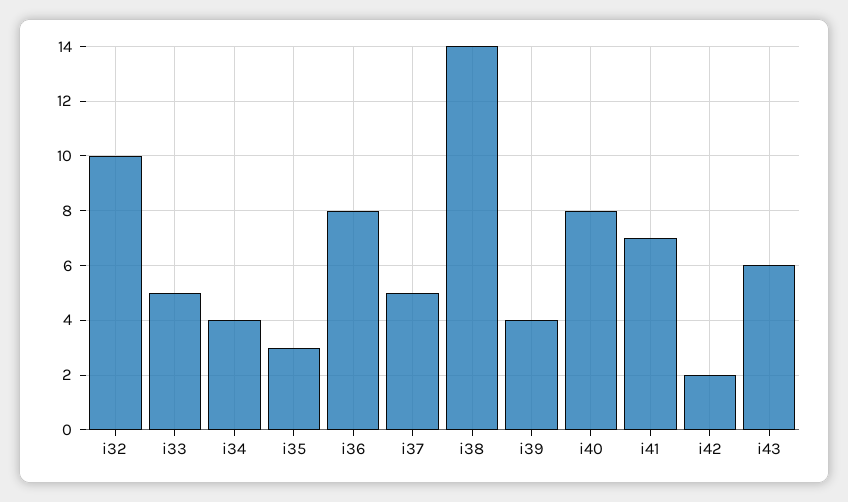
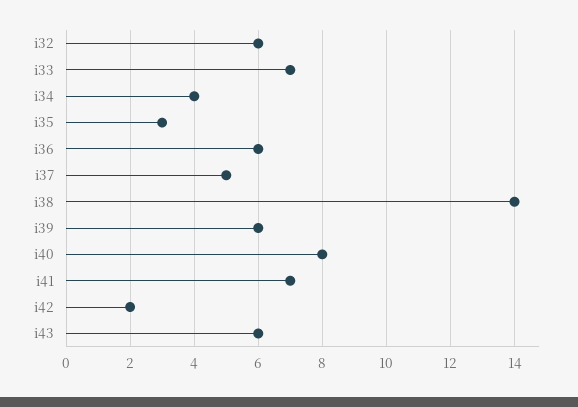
i32: 10 -> 6
i33: 5 -> 7
i36: 8 -> 6
i39: 4 -> 6

